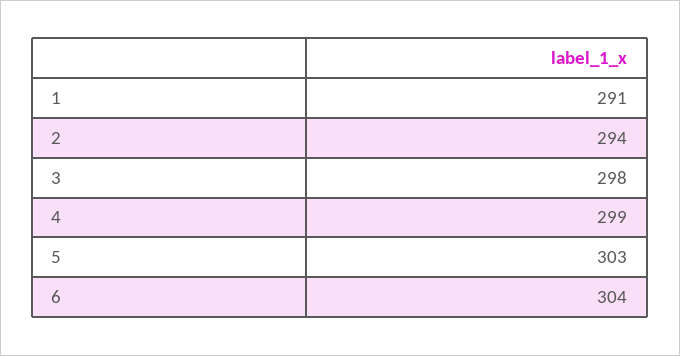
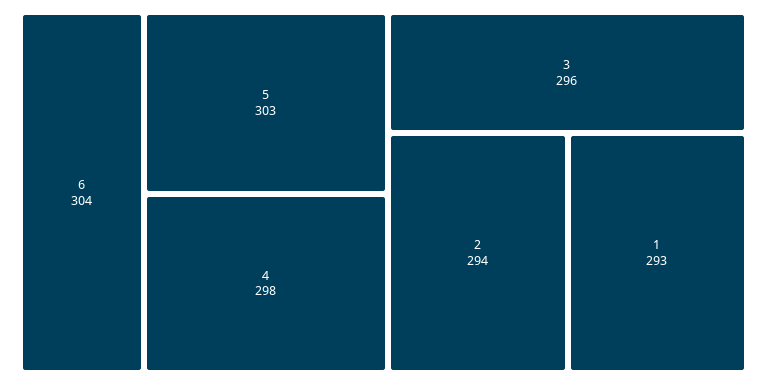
1: 291 -> 293
3: 298 -> 296
4: 299 -> 298

